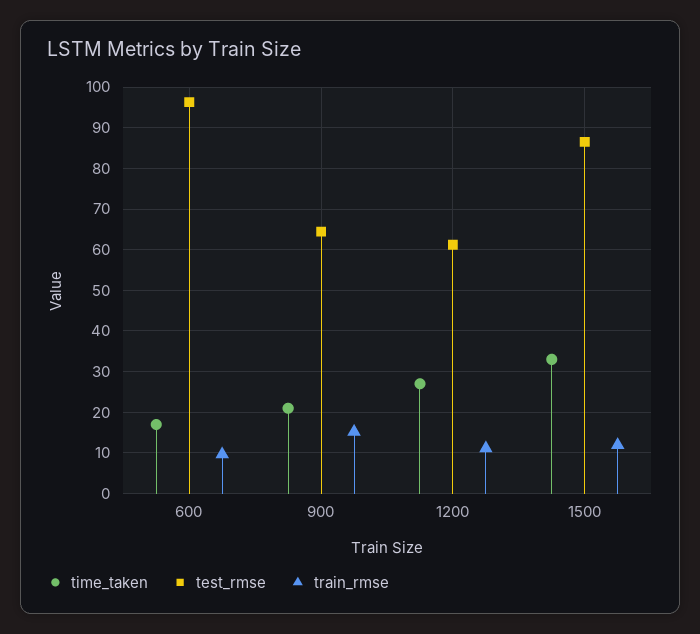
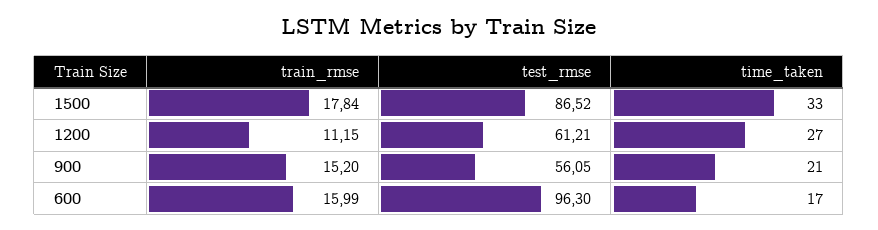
train_rmse, 600: 10 -> 15.99
test_rmse, 900: 64 -> 56.05
train_rmse, 1500: 12 -> 17.84

